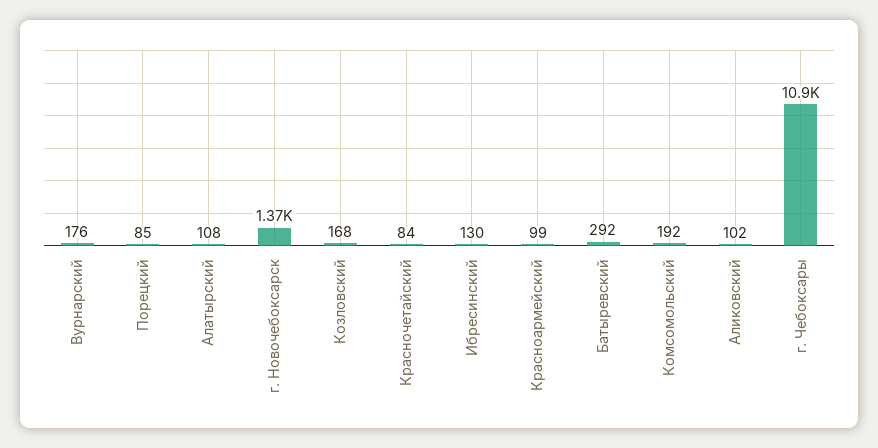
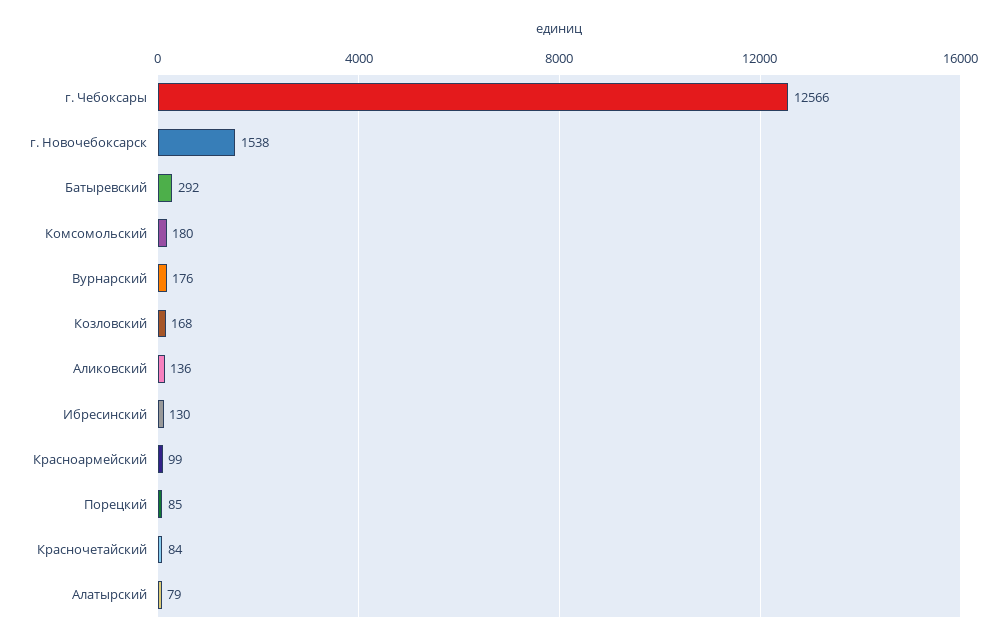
Алатырский: 108 -> 79
г. Новочебоксарск: 1370 -> 1538
Комсомольский: 192 -> 180
Аликовский: 102 -> 136
г. Чебоксары: 10900 -> 12566

